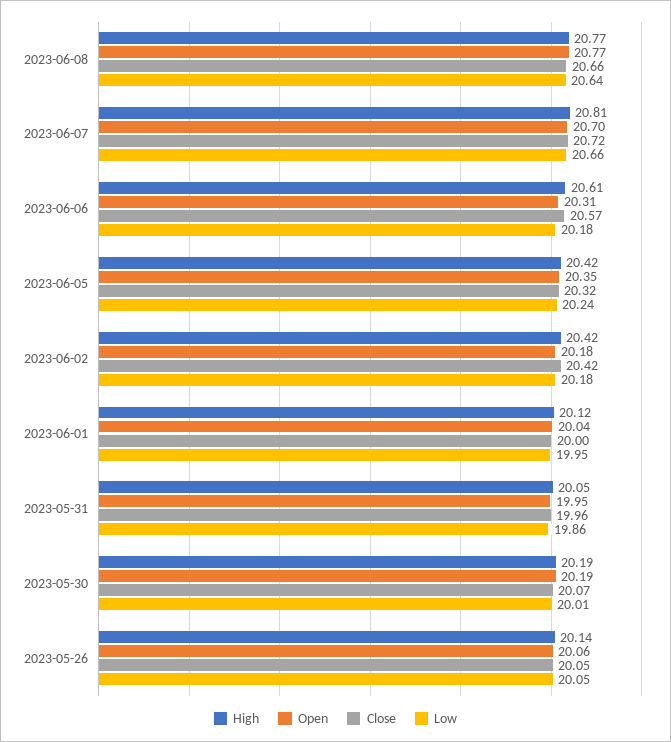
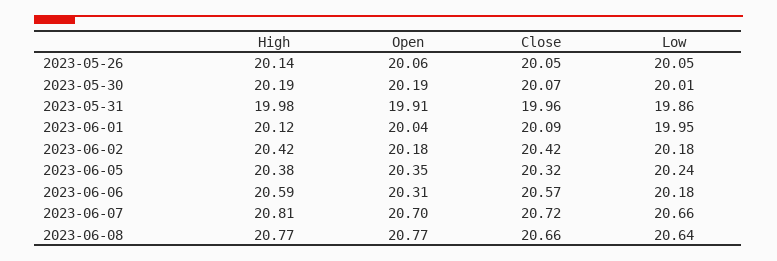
High, 2023-06-06: 20.61 -> 20.59
High, 2023-06-05: 20.42 -> 20.38
Close, 2023-06-01: 20 -> 20.09
High, 2023-05-31: 20.05 -> 19.98
Open, 2023-05-31: 19.95 -> 19.91

